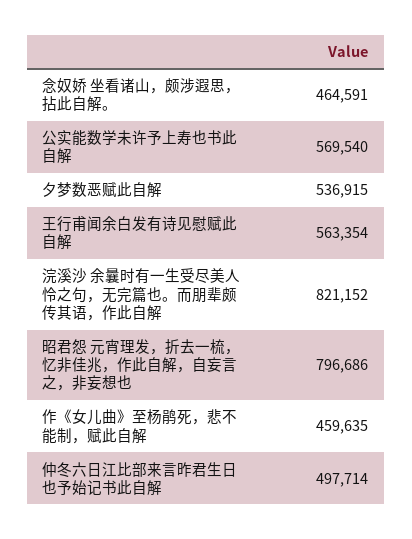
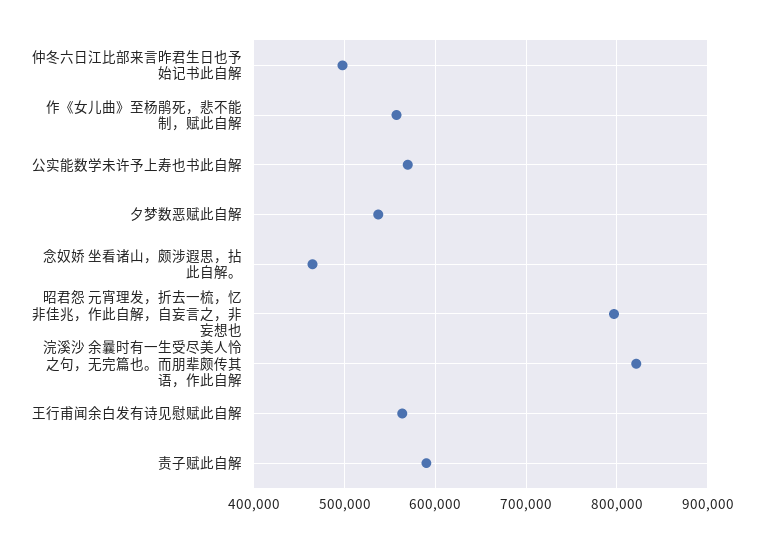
作《女儿曲》至杨鹃死，悲不能制，赋此自解: 459635 -> 560000
责子赋此自解: none -> 590000

